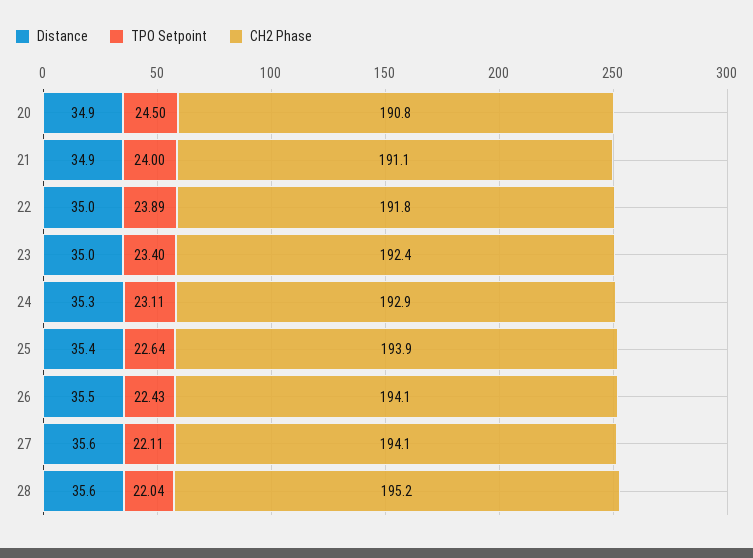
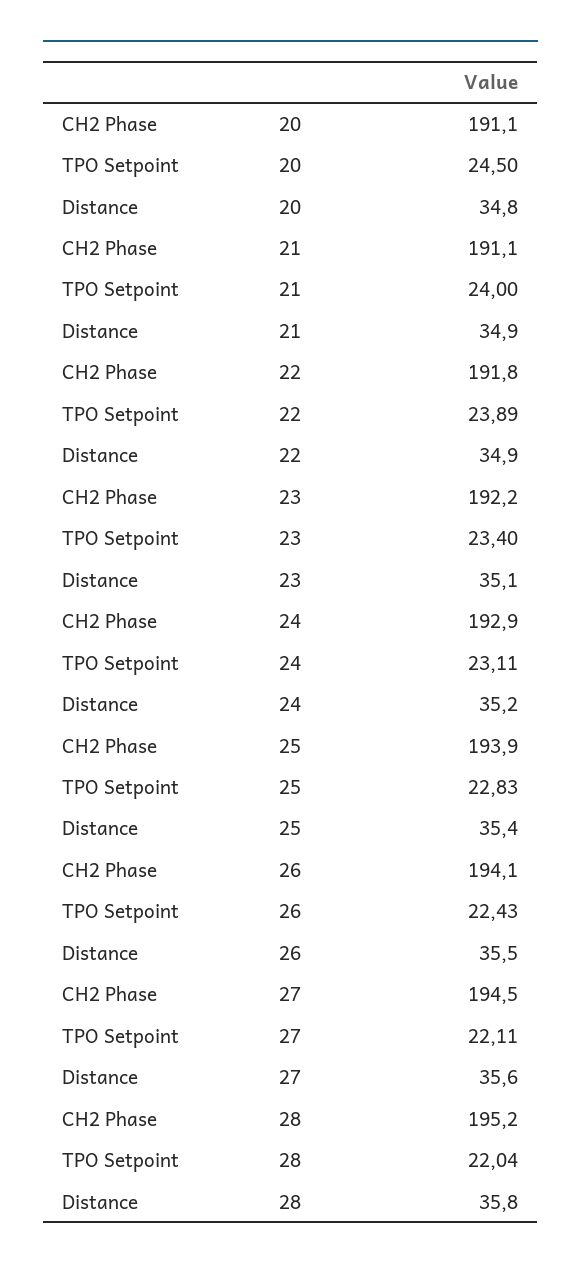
Distance, 20: 34.9 -> 34.8
CH2 Phase, 20: 190.8 -> 191.1
Distance, 22: 35 -> 34.9
Distance, 23: 35 -> 35.1
CH2 Phase, 23: 192.4 -> 192.2
Distance, 24: 35.3 -> 35.2
TPO Setpoint, 25: 22.64 -> 22.83
CH2 Phase, 27: 194.1 -> 194.5
Distance, 28: 35.6 -> 35.8

